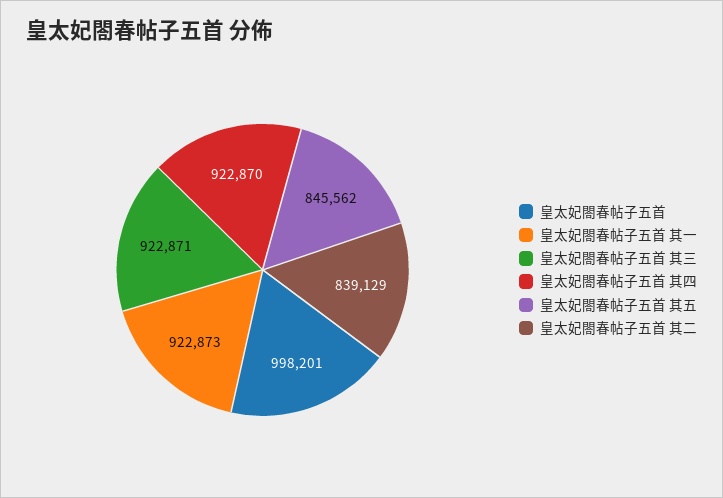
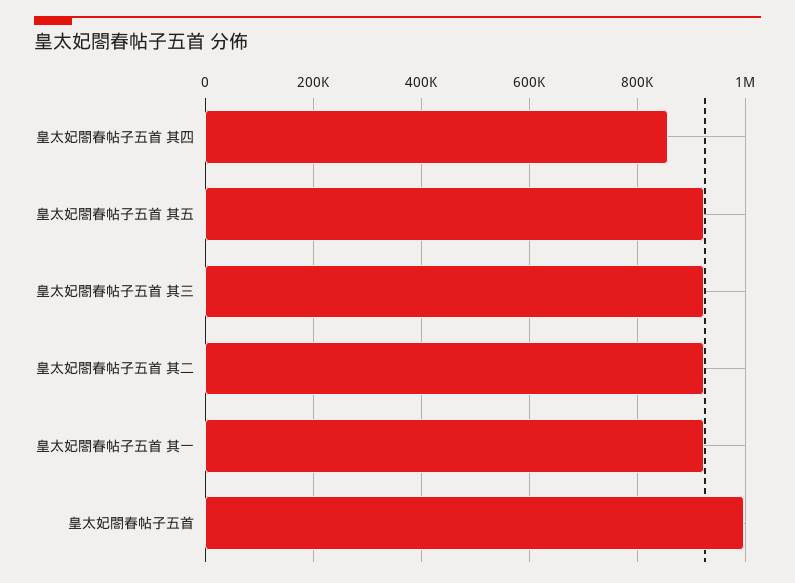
皇太妃閤春帖子五首 其四: 922870 -> 860000
皇太妃閤春帖子五首 其五: 845562 -> 920000
皇太妃閤春帖子五首 其二: 839129 -> 920000

